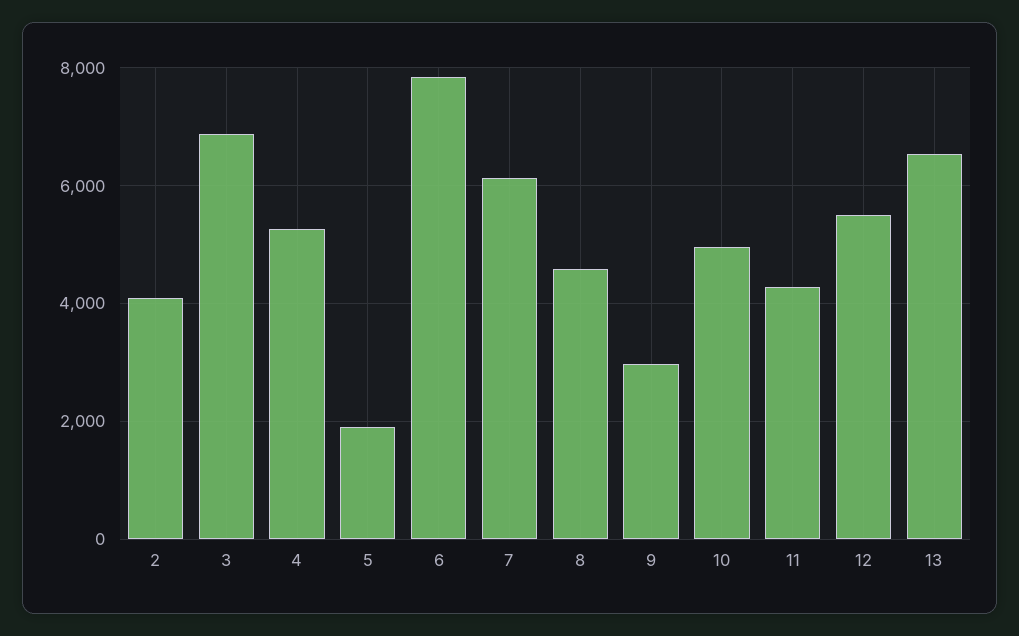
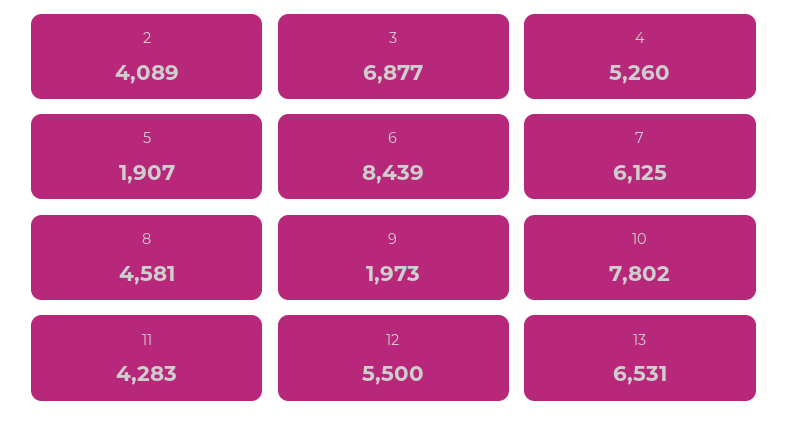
6: 7800 -> 8439
9: 3000 -> 1973
10: 5000 -> 7802

